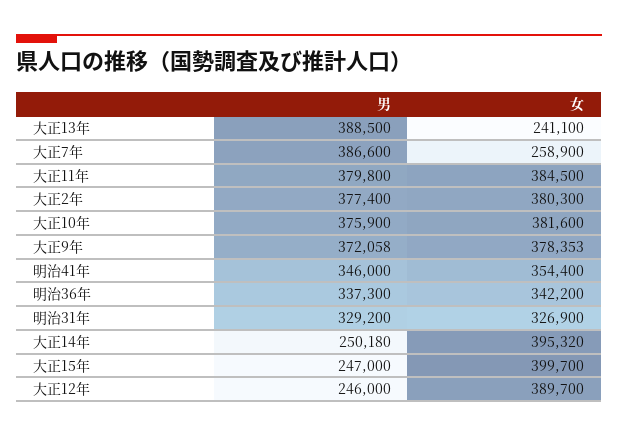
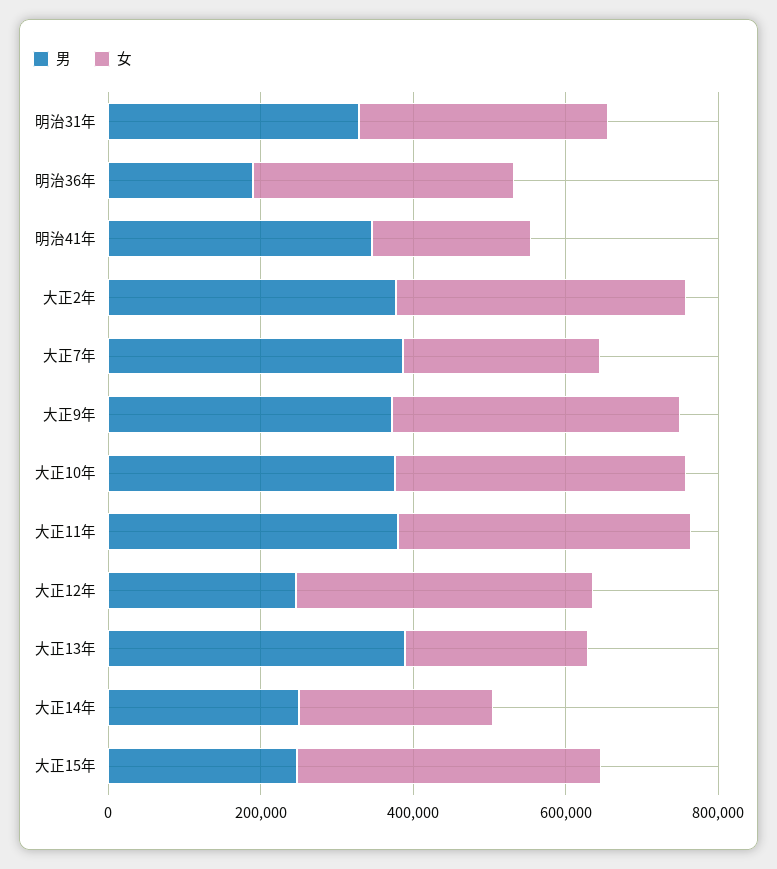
女, 明治41年: 354400 -> 200000
男, 明治36年: 337300 -> 200000
女, 大正14年: 395320 -> 250000

